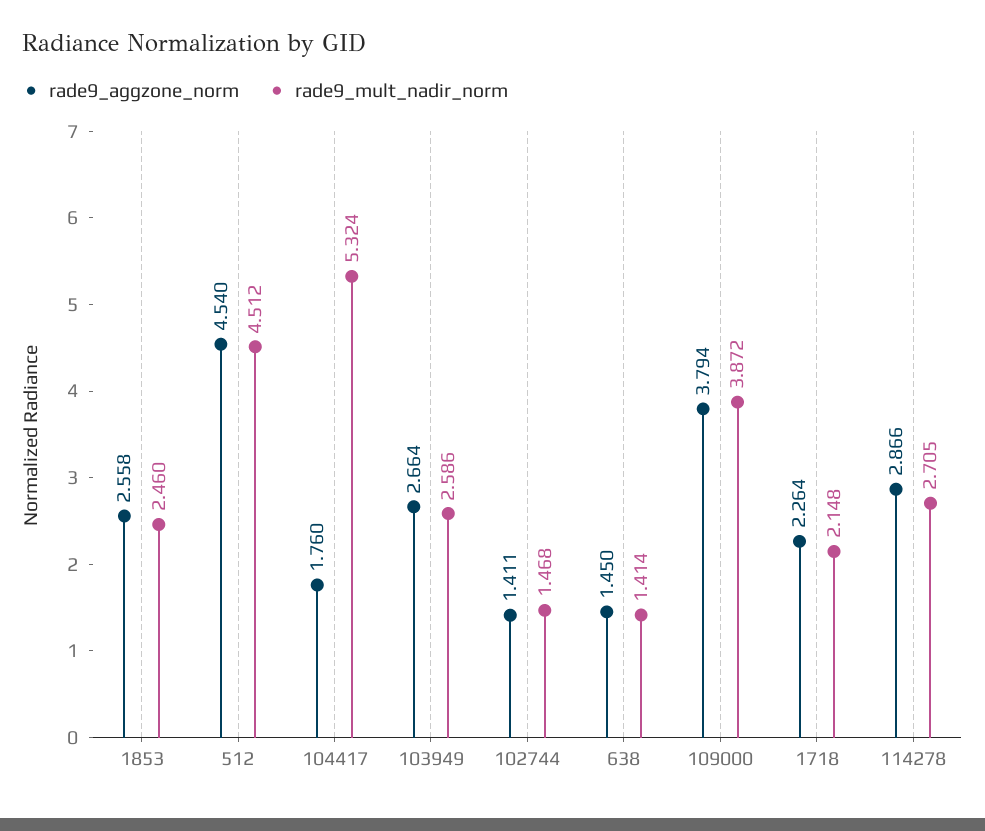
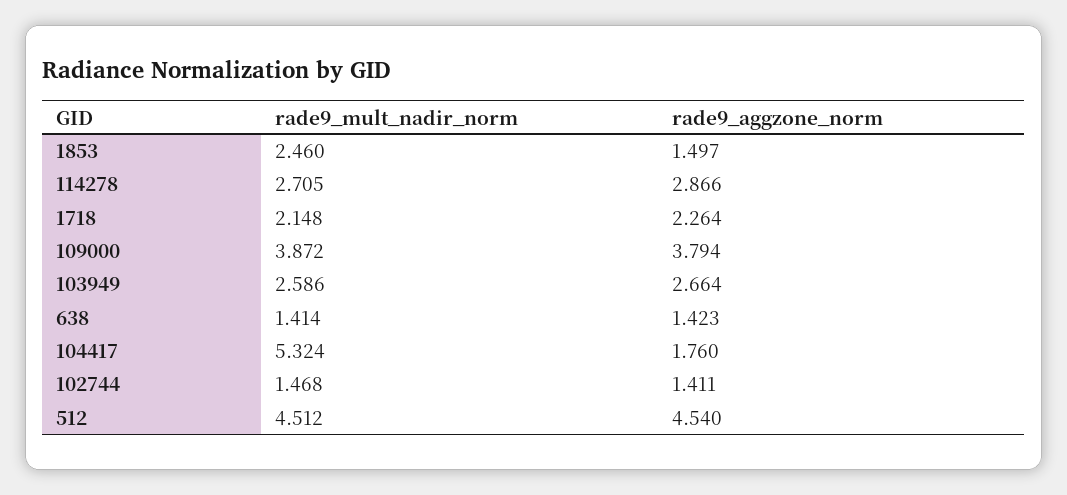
rade9_aggzone_norm, 1853: 2.558 -> 1.497
rade9_aggzone_norm, 638: 1.45 -> 1.423

